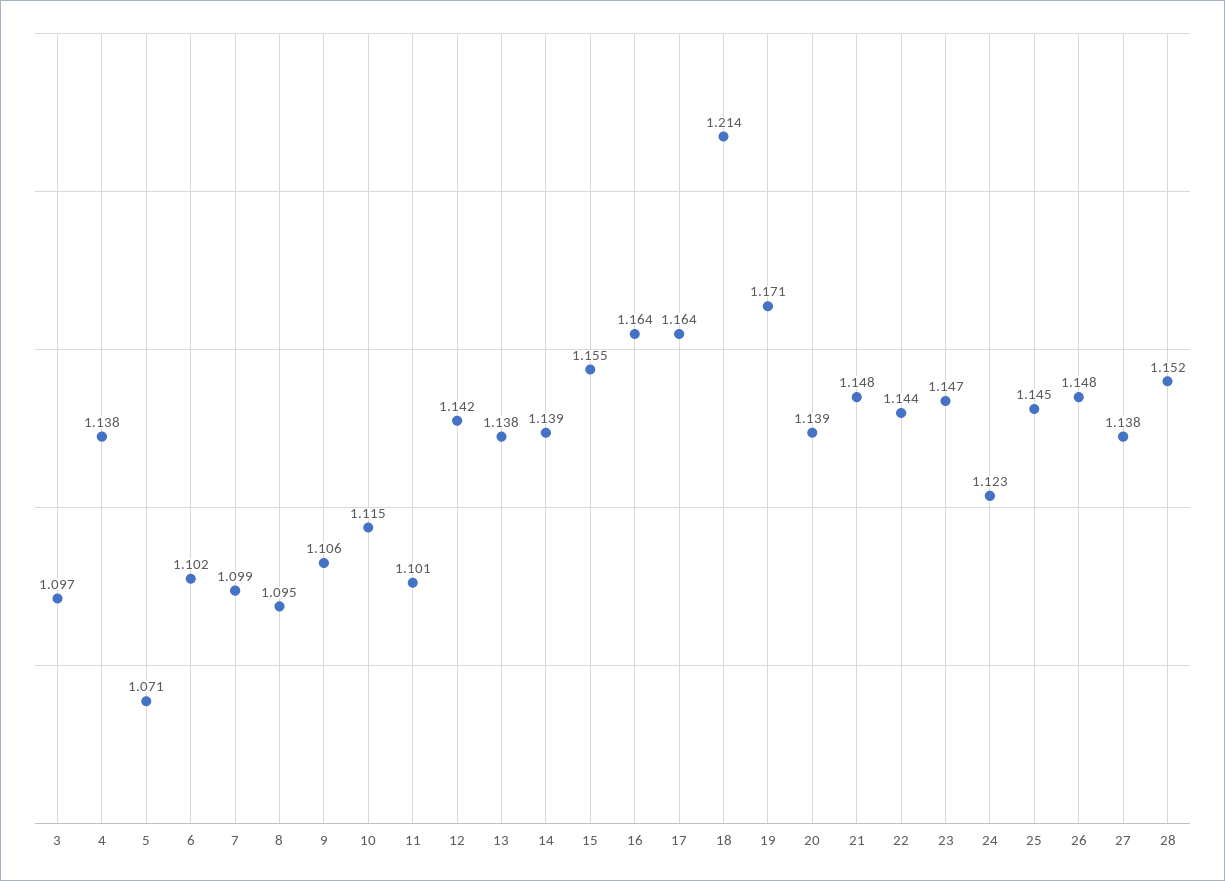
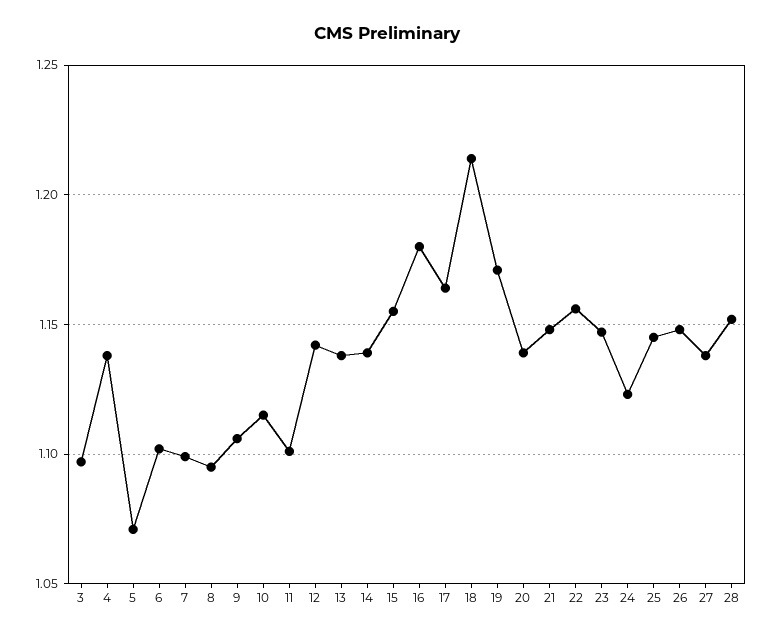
16: 1.164 -> 1.18
22: 1.144 -> 1.155

